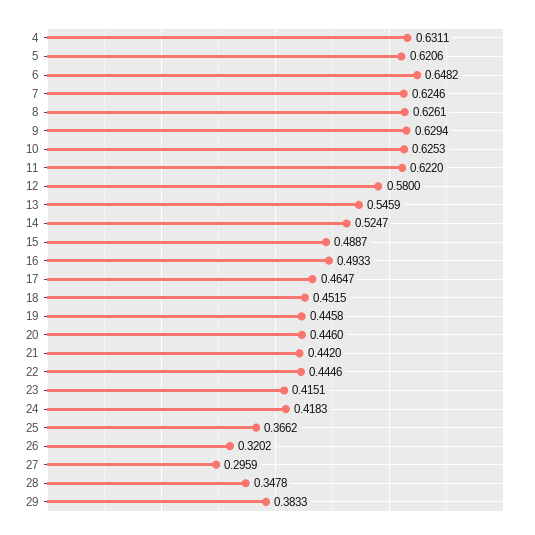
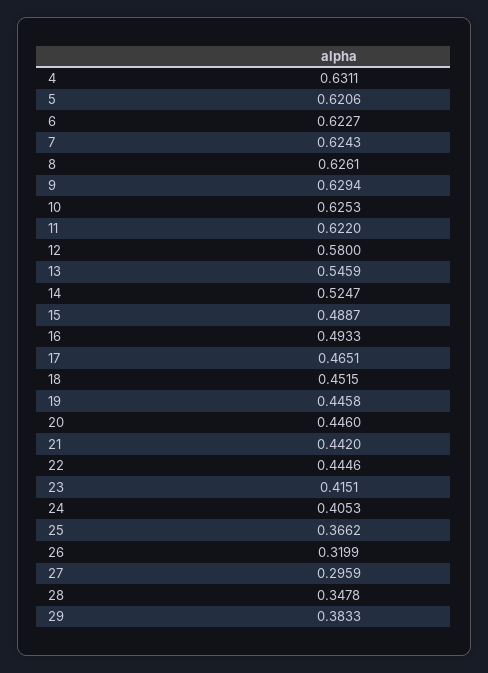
6: 0.6482 -> 0.6227
7: 0.6246 -> 0.6243
17: 0.4647 -> 0.4651
24: 0.4183 -> 0.4053
26: 0.3202 -> 0.3199

